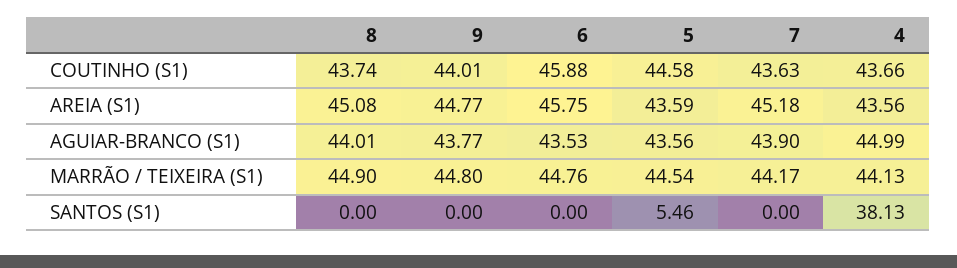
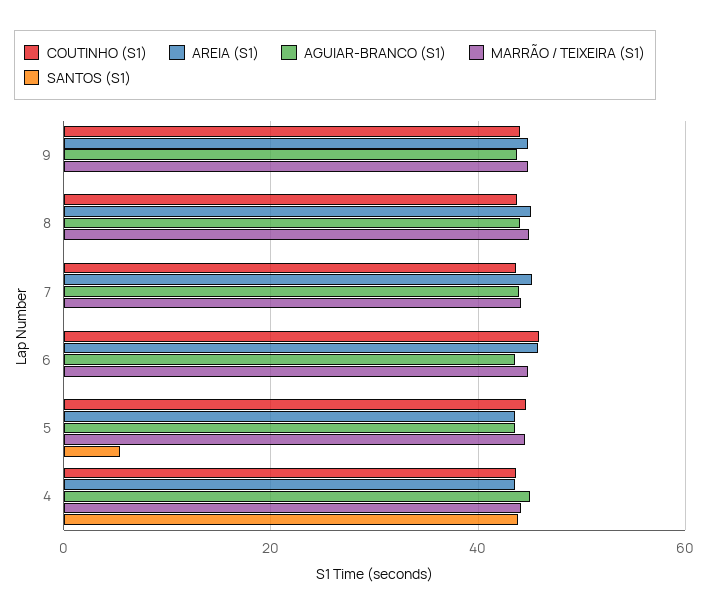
SANTOS (S1), 4: 38.13 -> 44

